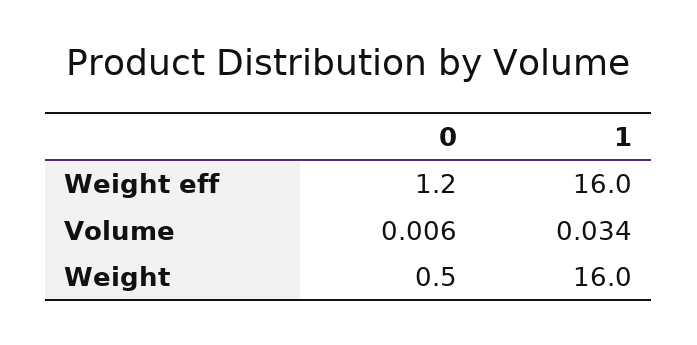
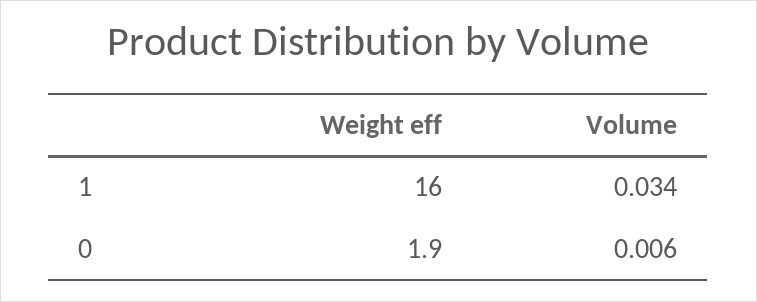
0, Weight eff: 1.2 -> 1.9
0, Weight: 0.5 -> none
1, Weight: 16 -> none

